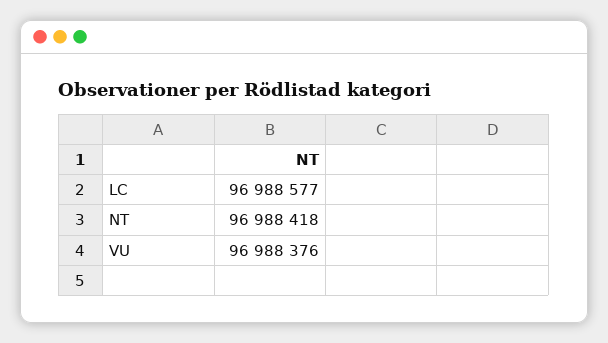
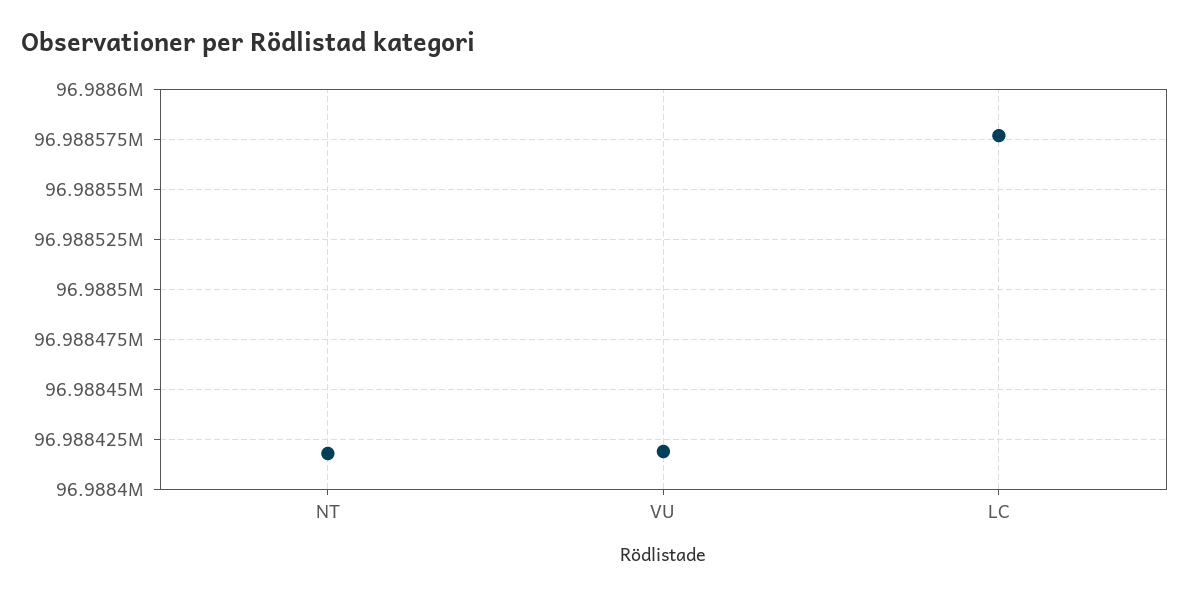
VU: 96988376 -> 96988420

